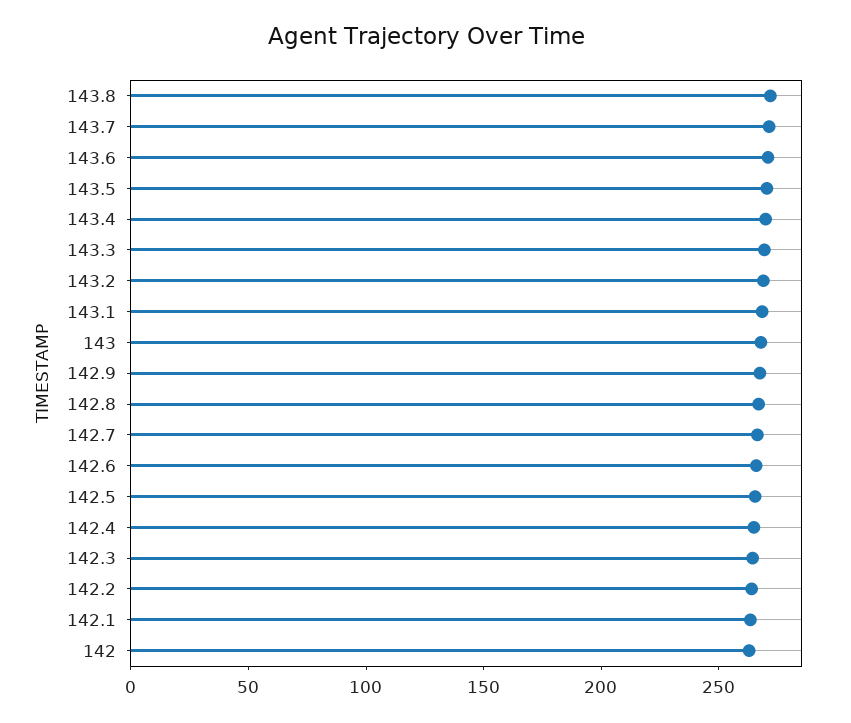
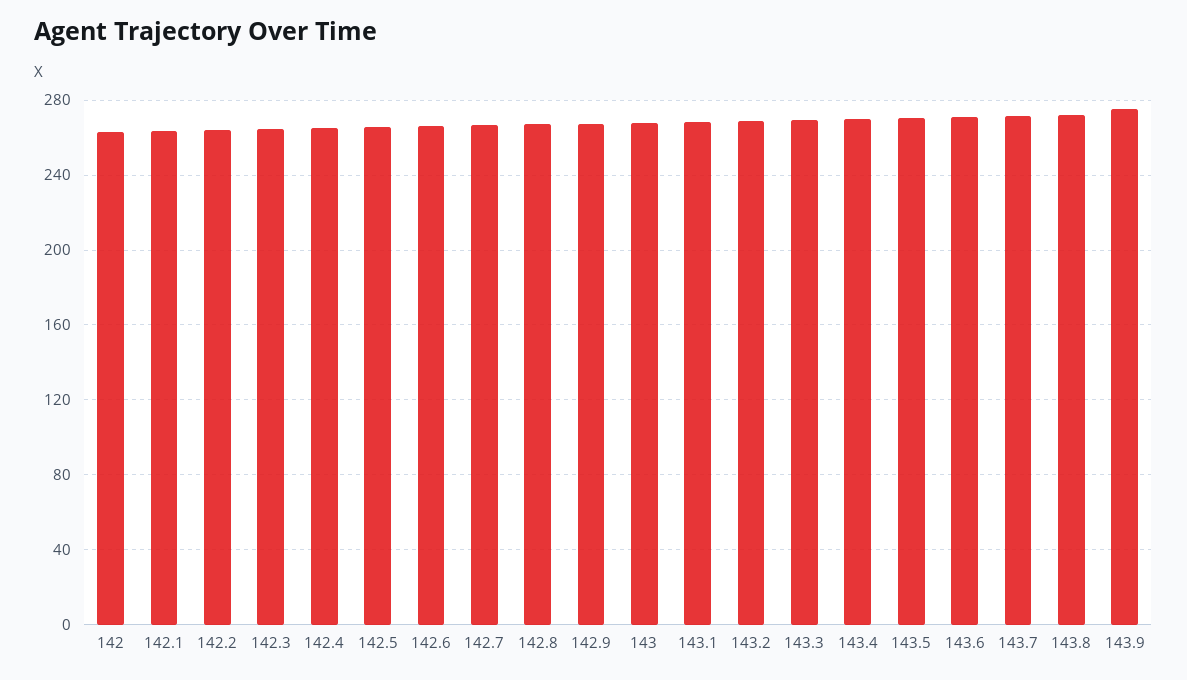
143.9: none -> 275

